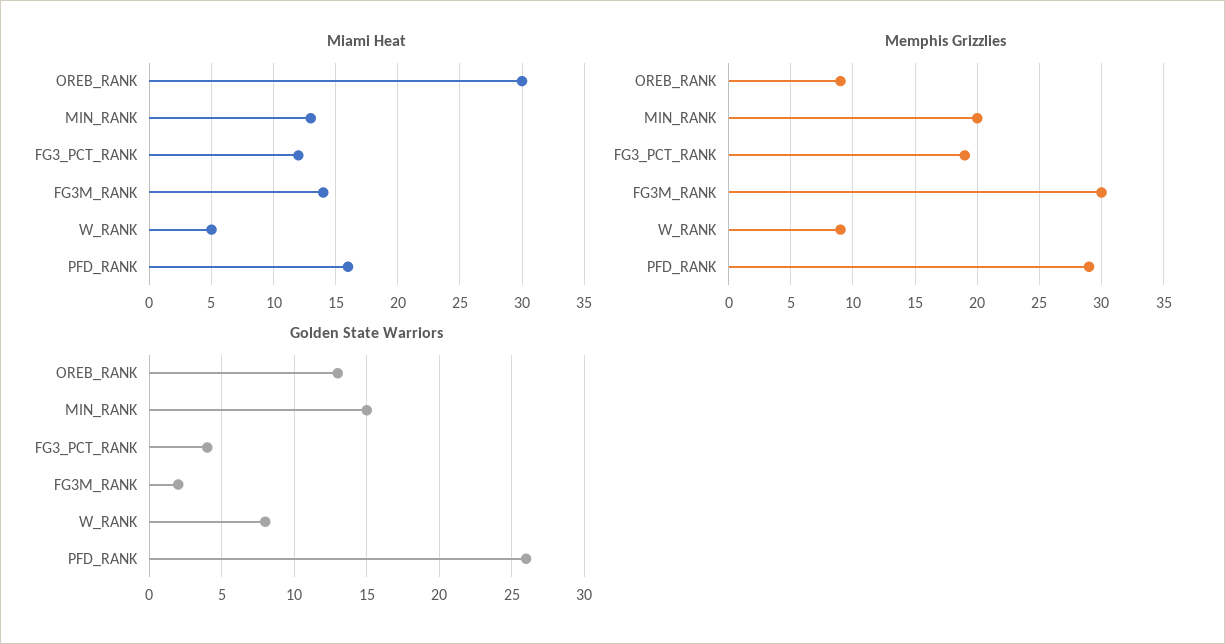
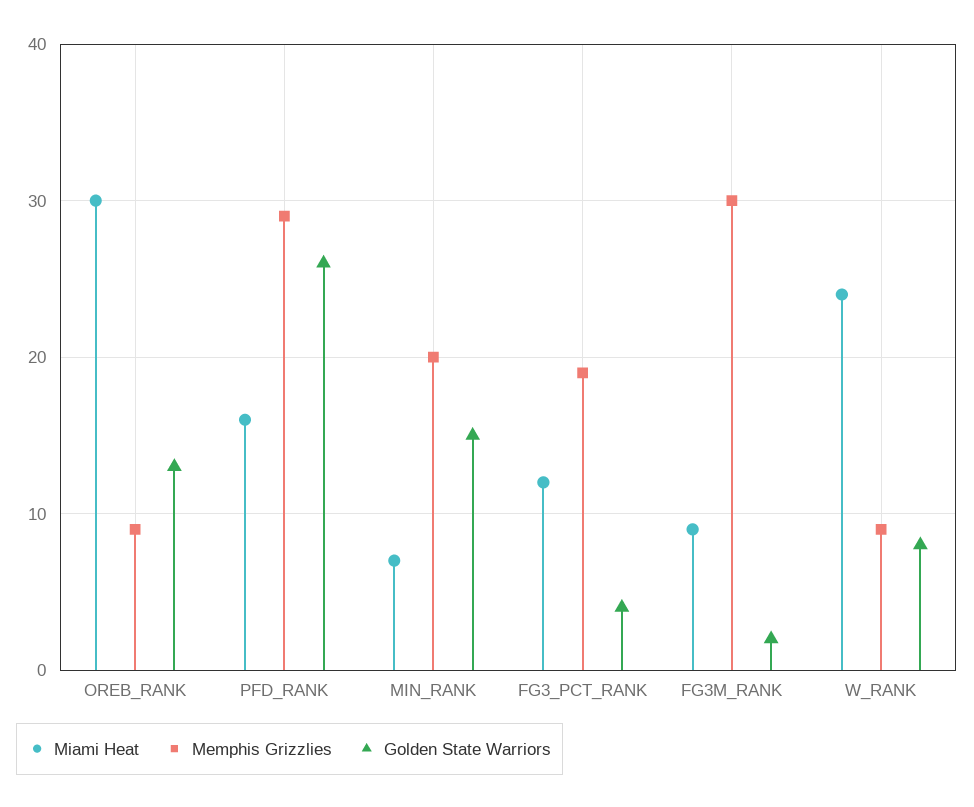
Miami Heat, MIN_RANK: 13 -> 7
Miami Heat, FG3M_RANK: 14 -> 9
Miami Heat, W_RANK: 5 -> 24

